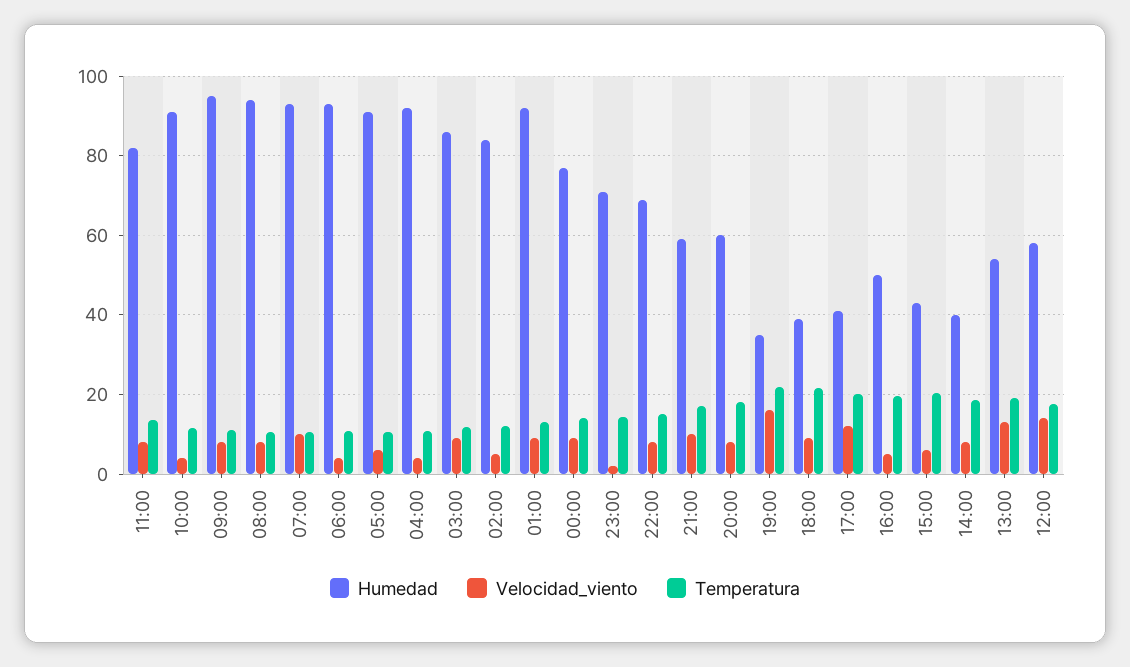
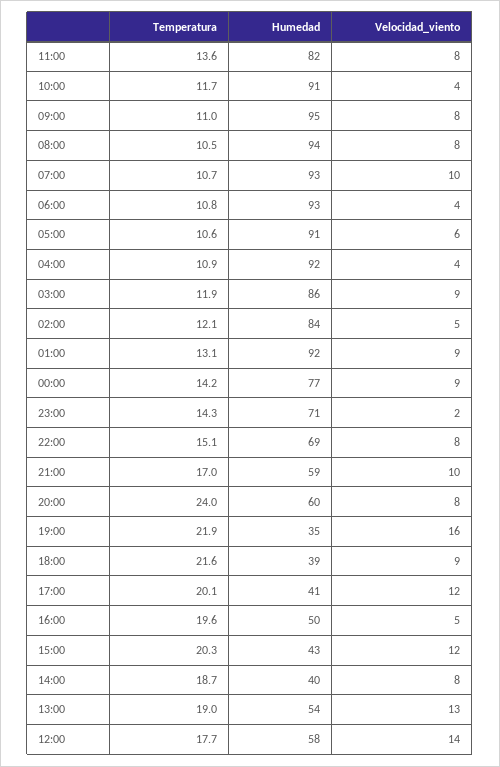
Temperatura, 20:00: 18 -> 24
Velocidad_viento, 15:00: 6 -> 12

